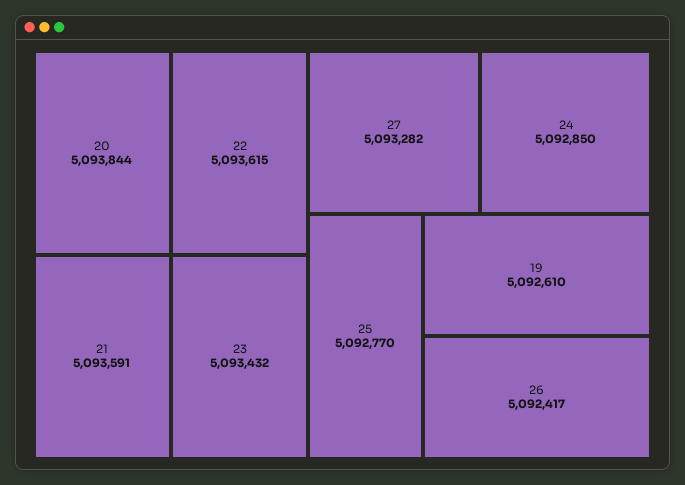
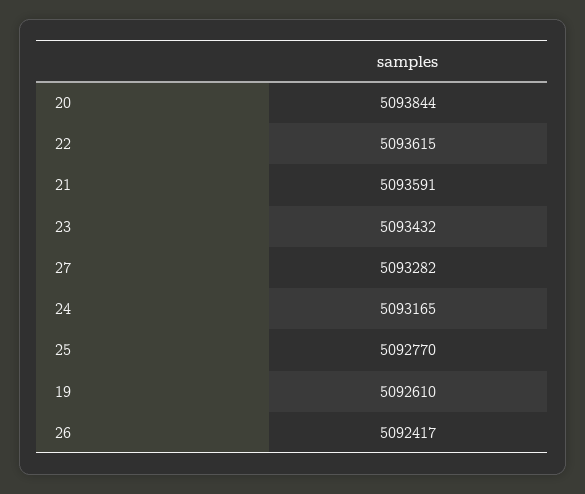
24: 5092850 -> 5093165

